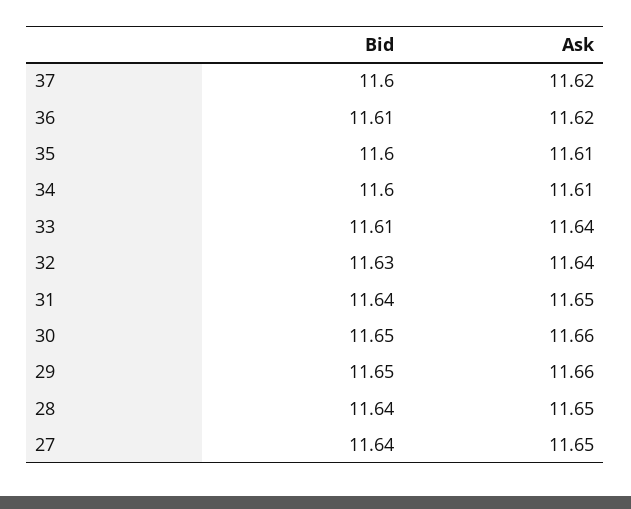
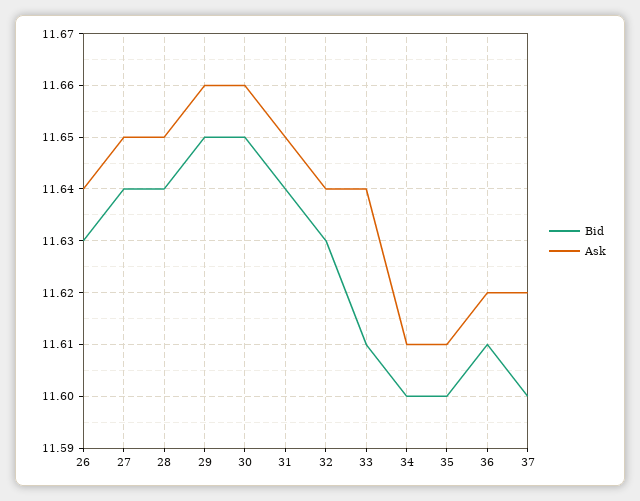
Bid, 26: none -> 11.63
Ask, 26: none -> 11.64

